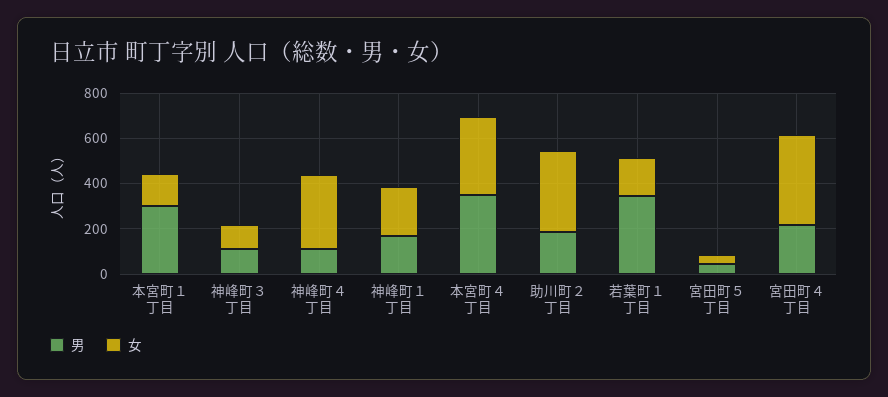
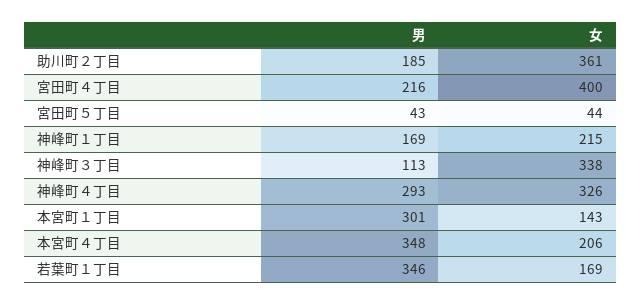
女, 神峰町３丁目: 100 -> 338
男, 神峰町４丁目: 100 -> 293
女, 本宮町４丁目: 350 -> 206

